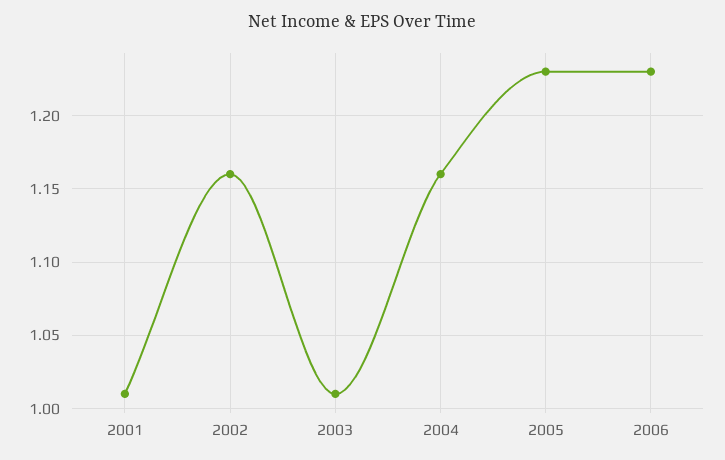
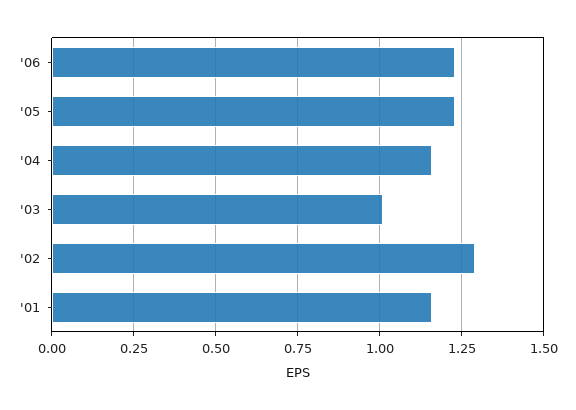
2001: 1.01 -> 1.15
2002: 1.16 -> 1.3

